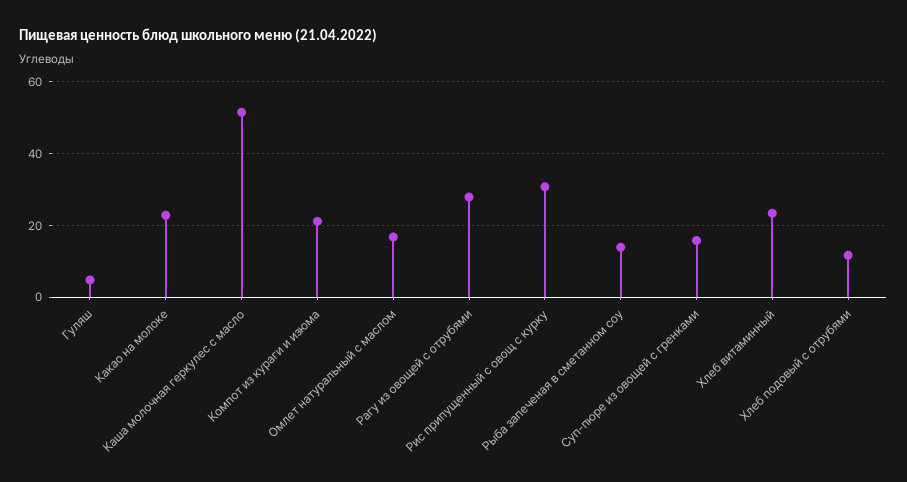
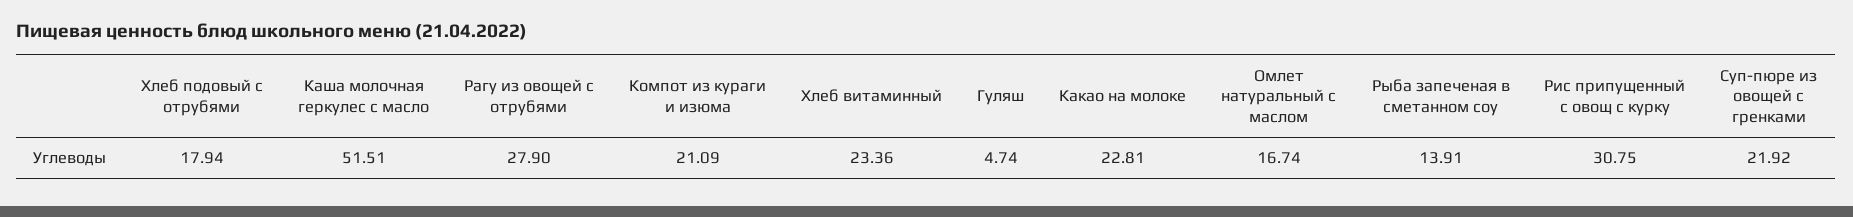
Суп-пюре из овощей с гренками: 16 -> 21.92
Хлеб подовый с отрубями: 12 -> 17.94

